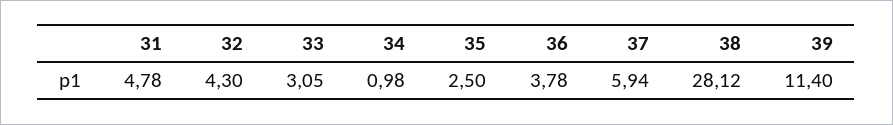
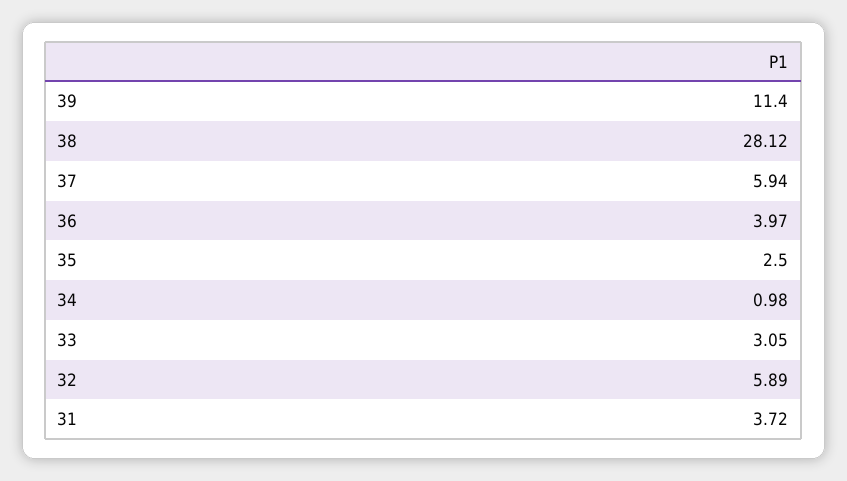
31: 4.78 -> 3.72
32: 4.3 -> 5.89
36: 3.78 -> 3.97

